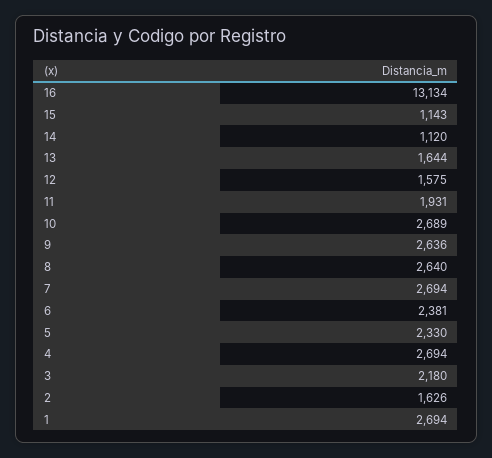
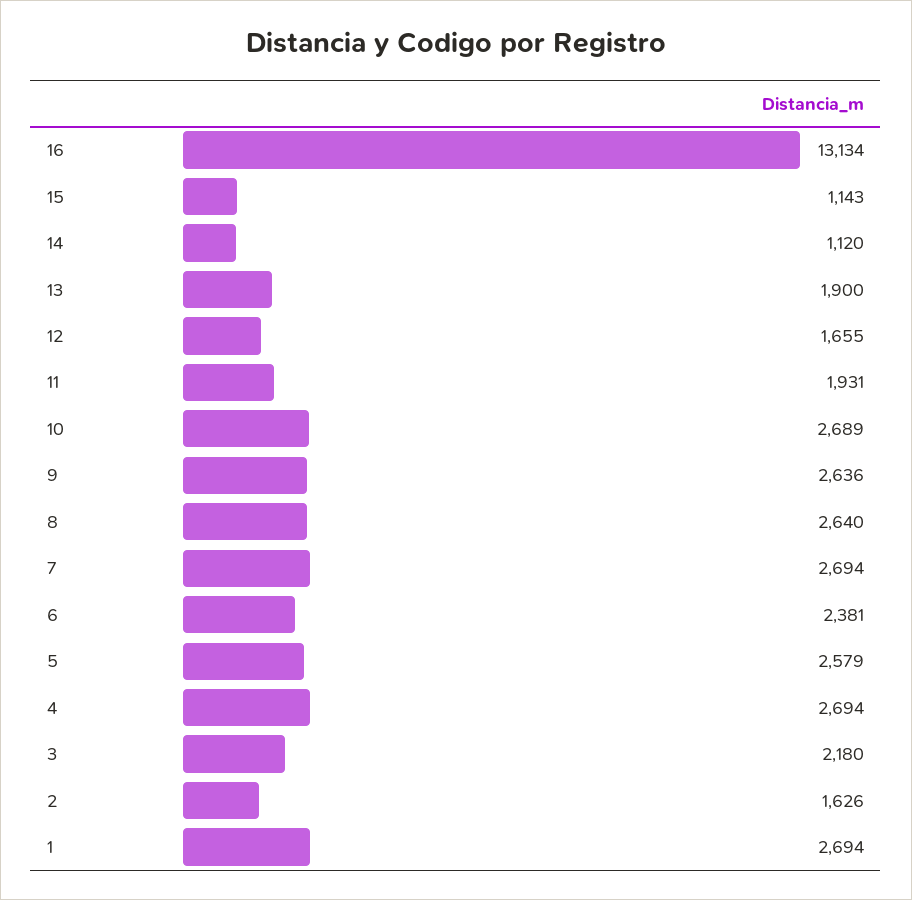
13: 1644 -> 1900
12: 1575 -> 1655
5: 2330 -> 2579

